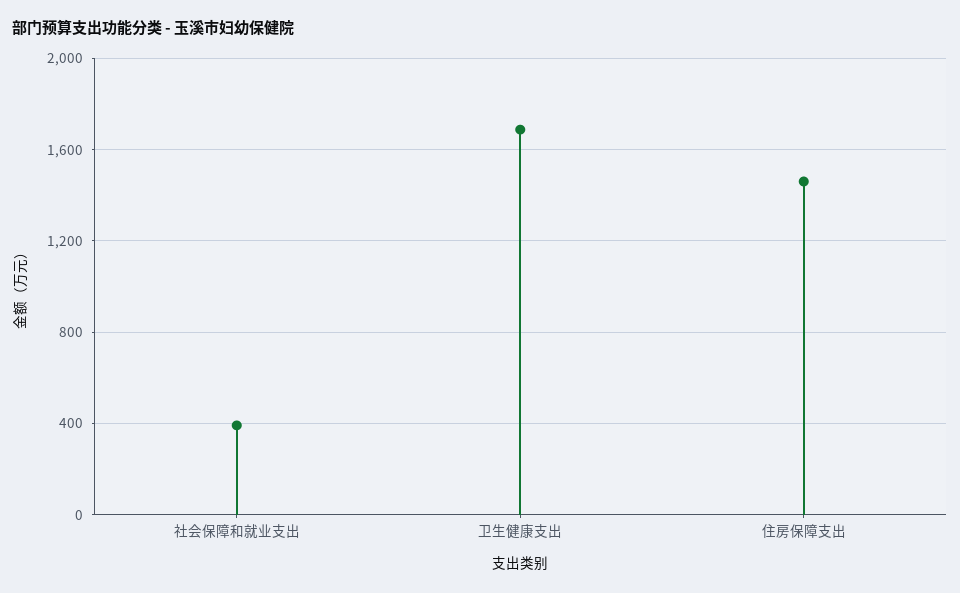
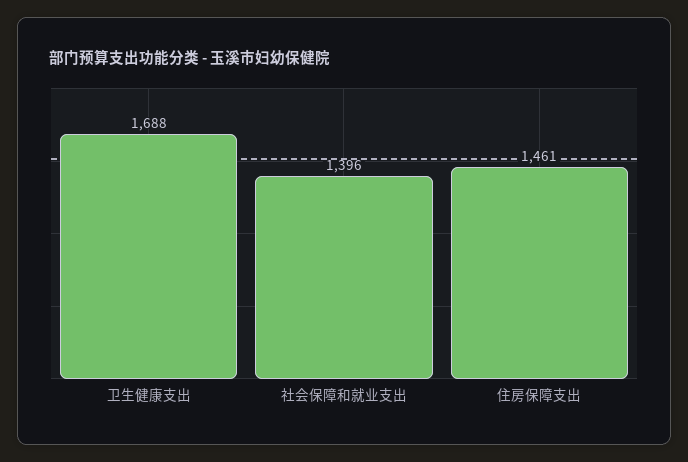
社会保障和就业支出: 400 -> 1396

